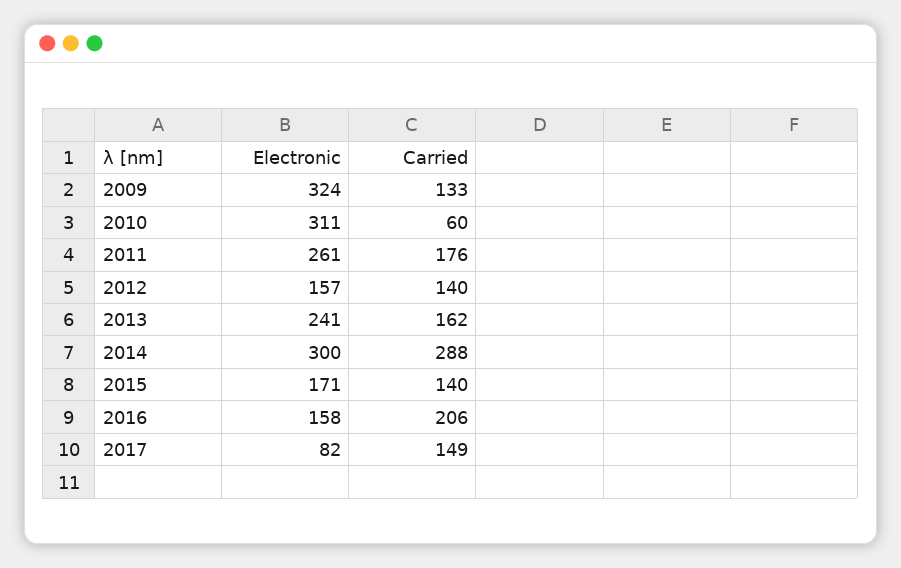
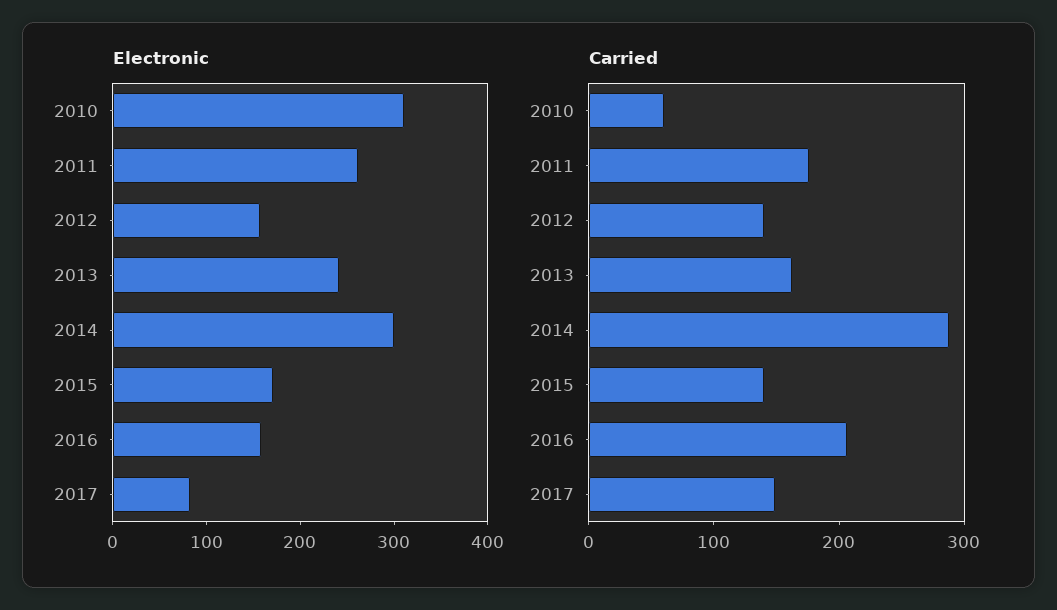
Electronic, 2009: 324 -> none
Carried, 2009: 133 -> none

